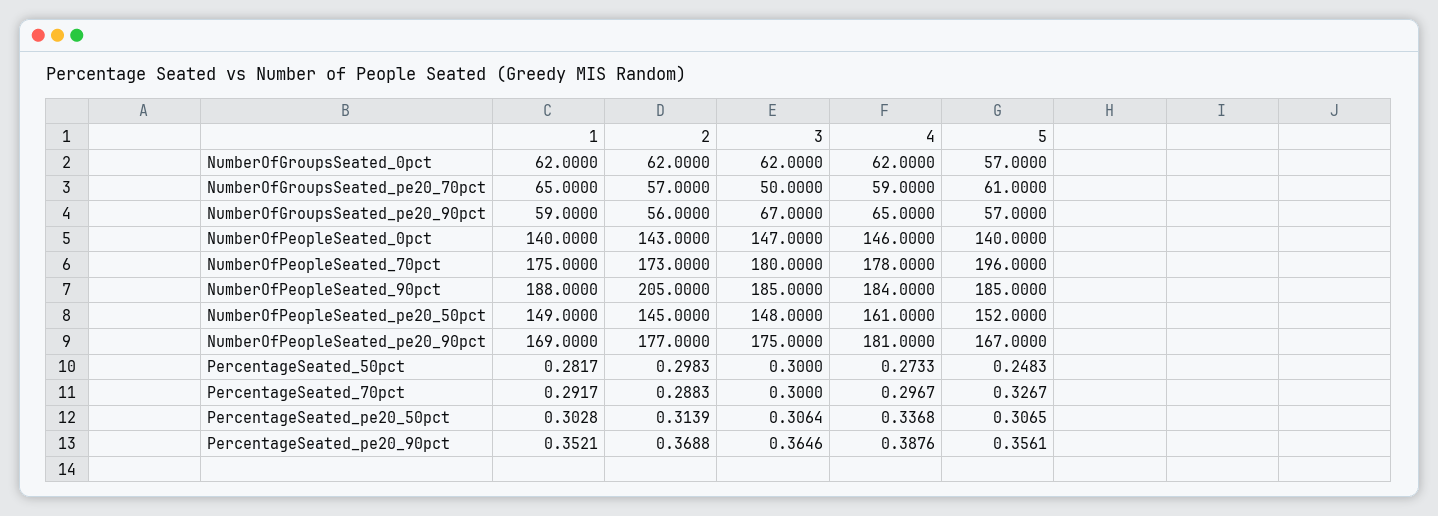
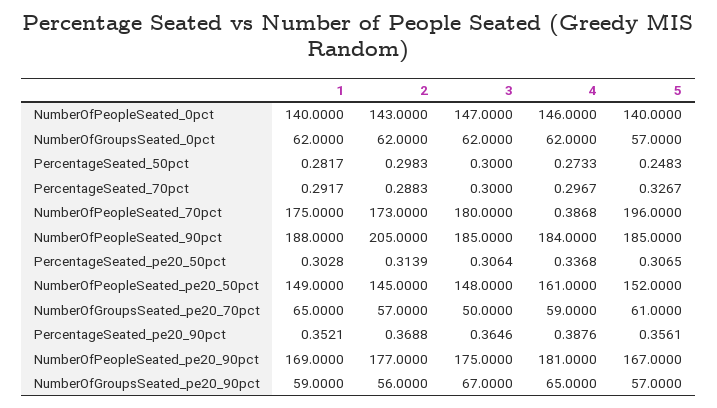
4, NumberOfPeopleSeated_70pct: 178 -> 0.3868

